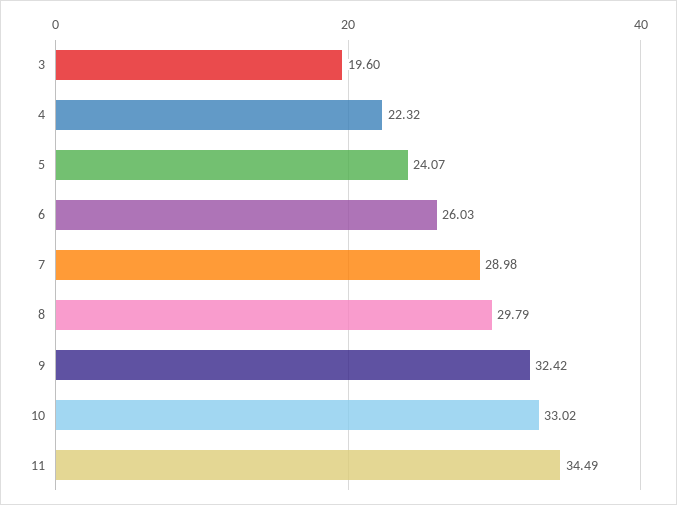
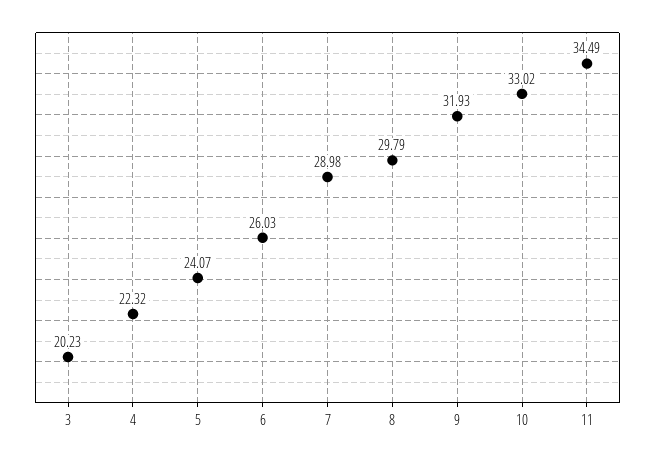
3: 19.6 -> 20.23
9: 32.42 -> 31.93

